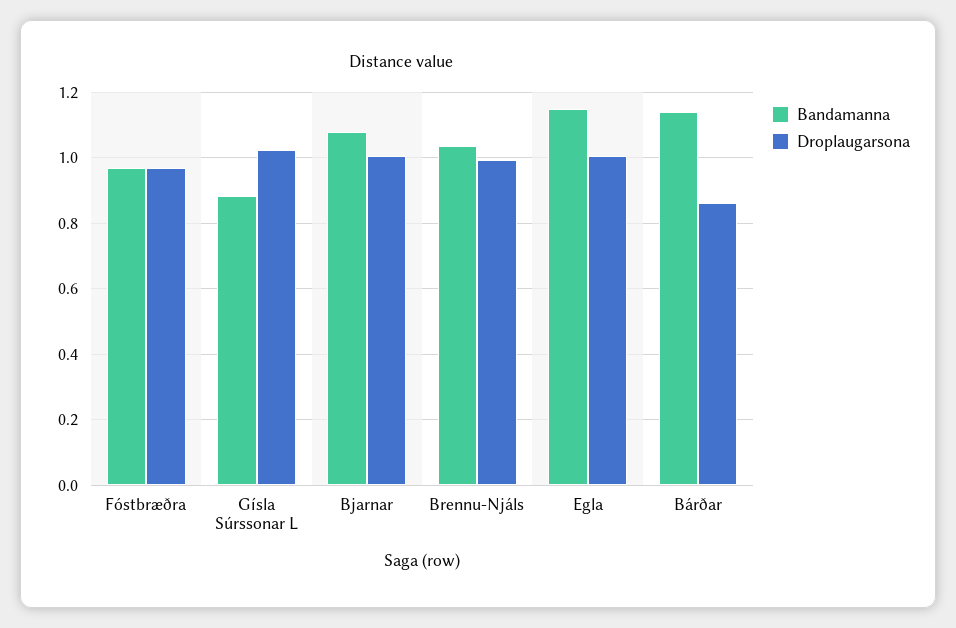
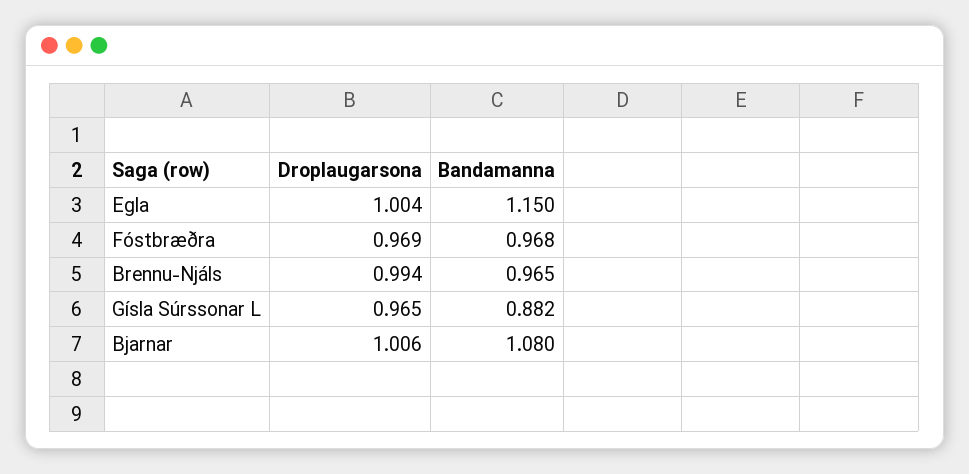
Droplaugarsona, Gísla Súrssonar L: 1.02 -> 0.965
Bandamanna, Brennu-Njáls: 1.04 -> 0.965
Bandamanna, Bárðar: 1.14 -> none
Droplaugarsona, Bárðar: 0.86 -> none

